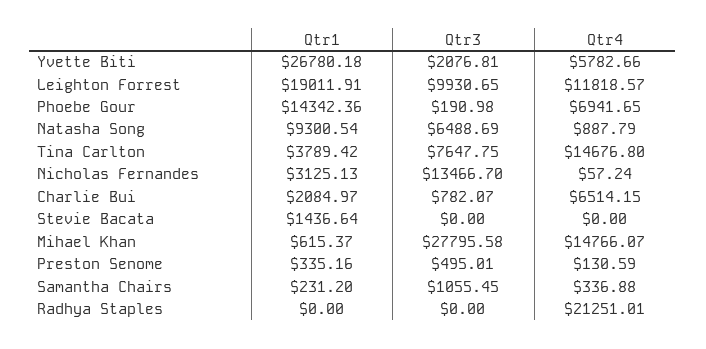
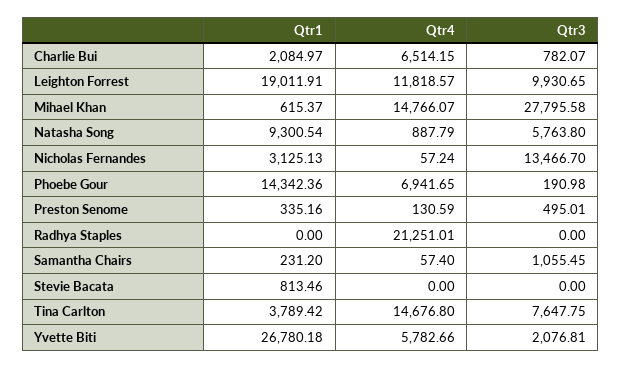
Qtr3, Natasha Song: 6488.69 -> 5763.8
Qtr1, Stevie Bacata: 1436.64 -> 813.46
Qtr4, Samantha Chairs: 336.88 -> 57.4

